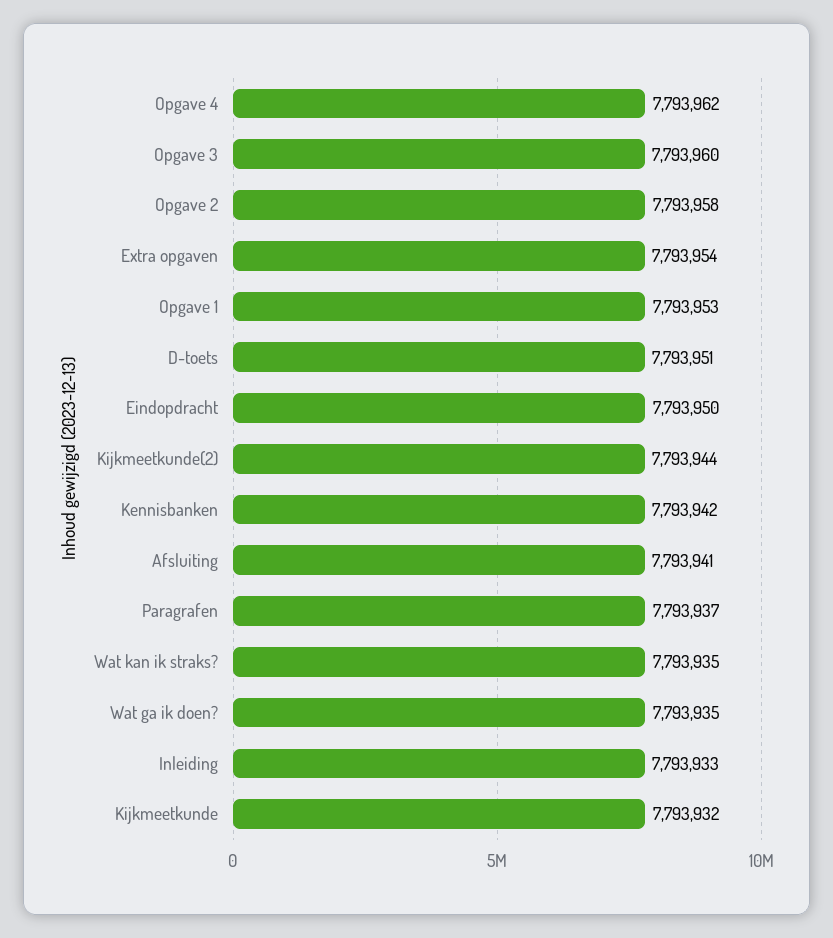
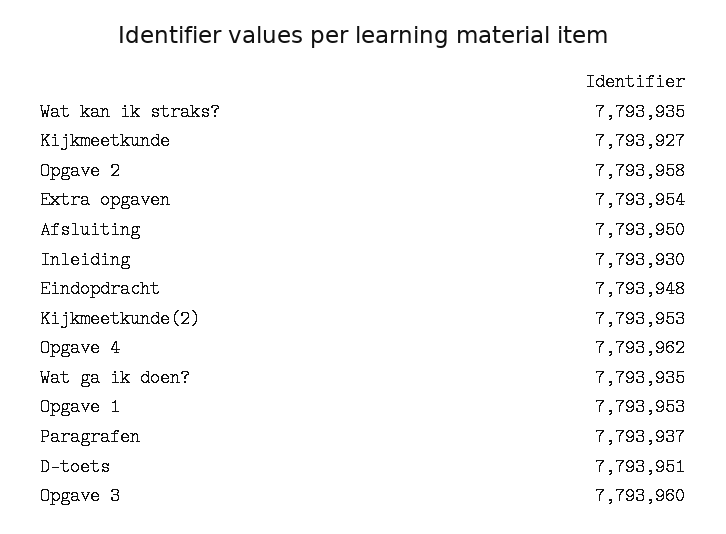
Eindopdracht: 7793950 -> 7793948
Kijkmeetkunde(2): 7793944 -> 7793953
Kennisbanken: 7793942 -> none
Afsluiting: 7793941 -> 7793950
Inleiding: 7793933 -> 7793930
Kijkmeetkunde: 7793932 -> 7793927

